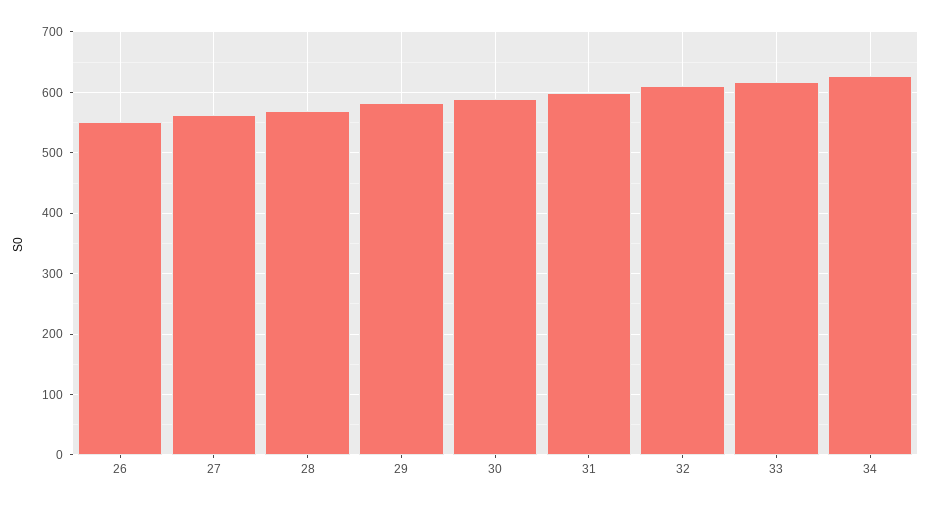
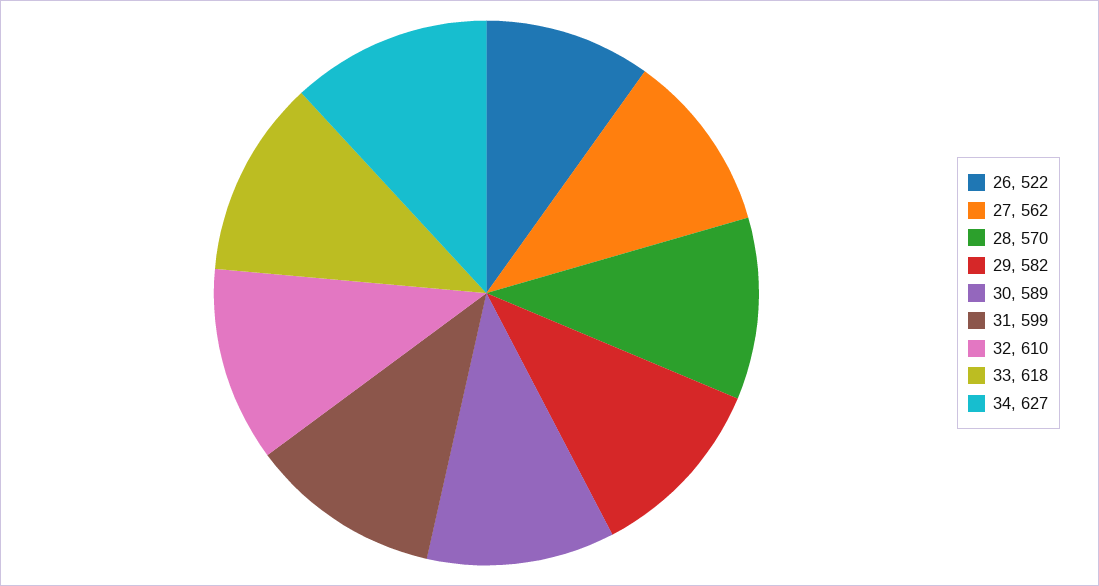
26: 550 -> 522

